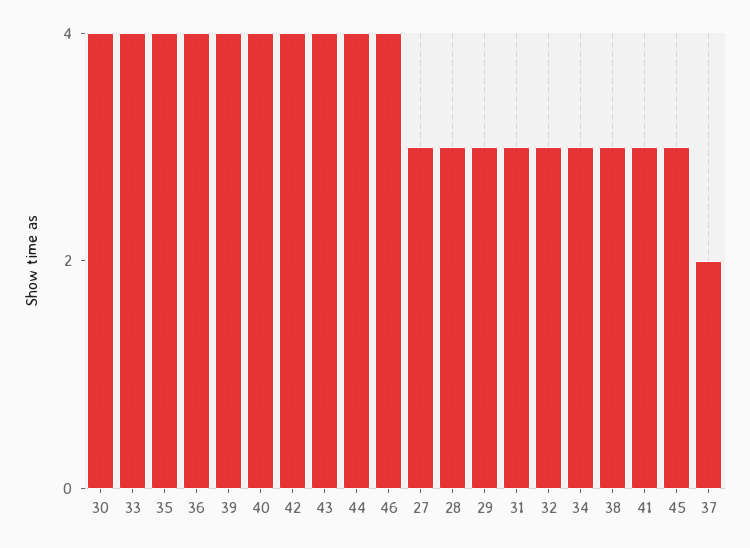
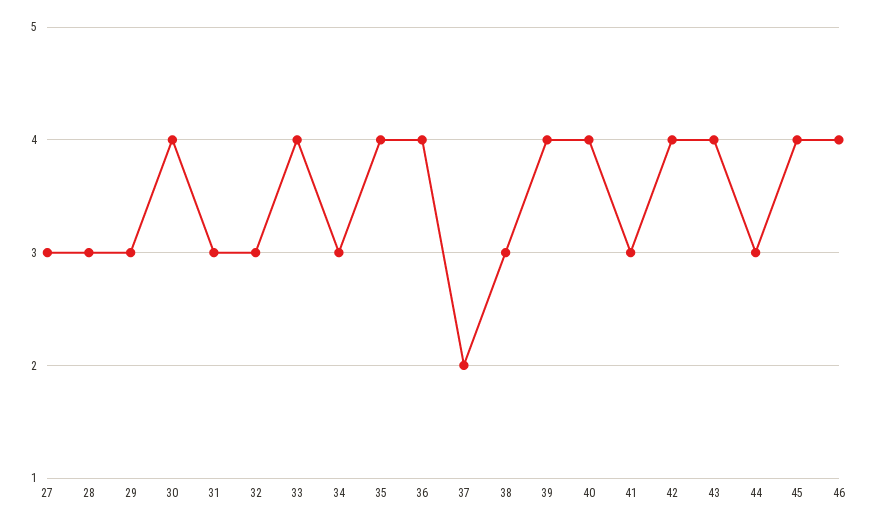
44: 4 -> 3
45: 3 -> 4

